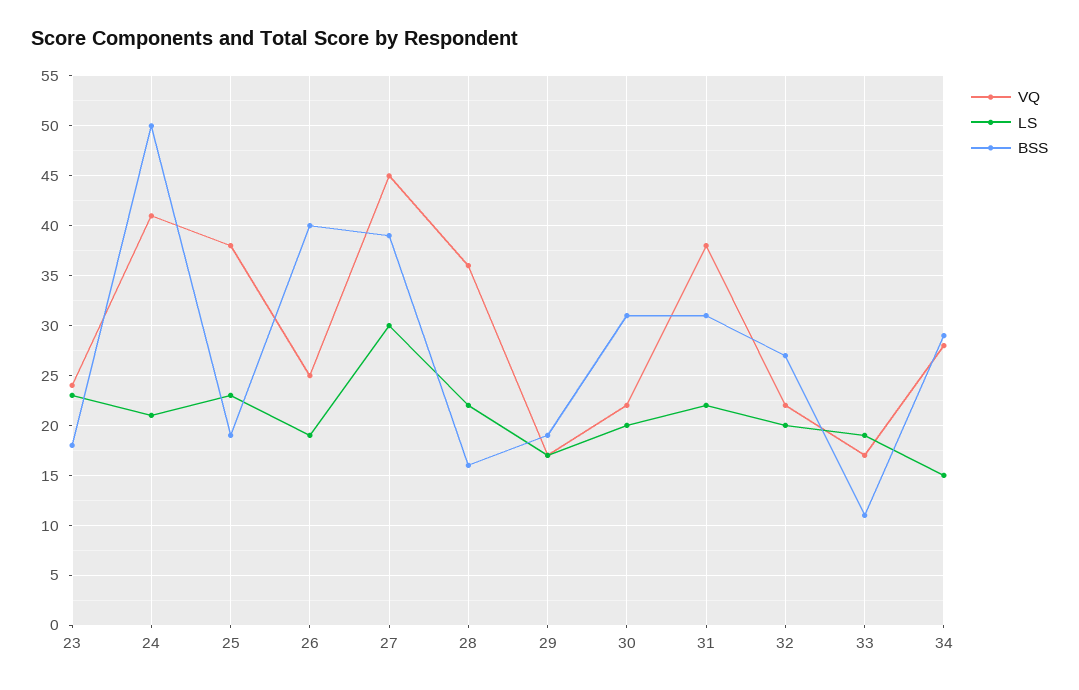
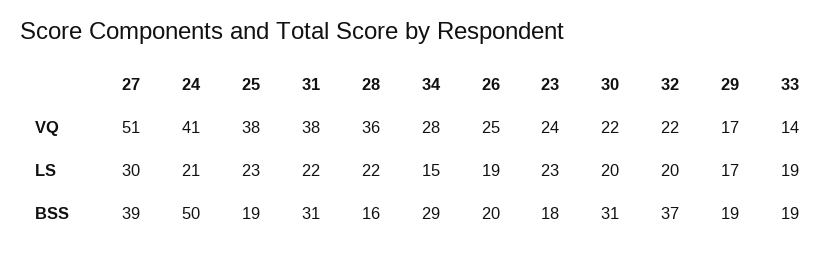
BSS, 26: 40 -> 20
VQ, 27: 45 -> 51
BSS, 32: 27 -> 37
VQ, 33: 17 -> 14
BSS, 33: 11 -> 19

